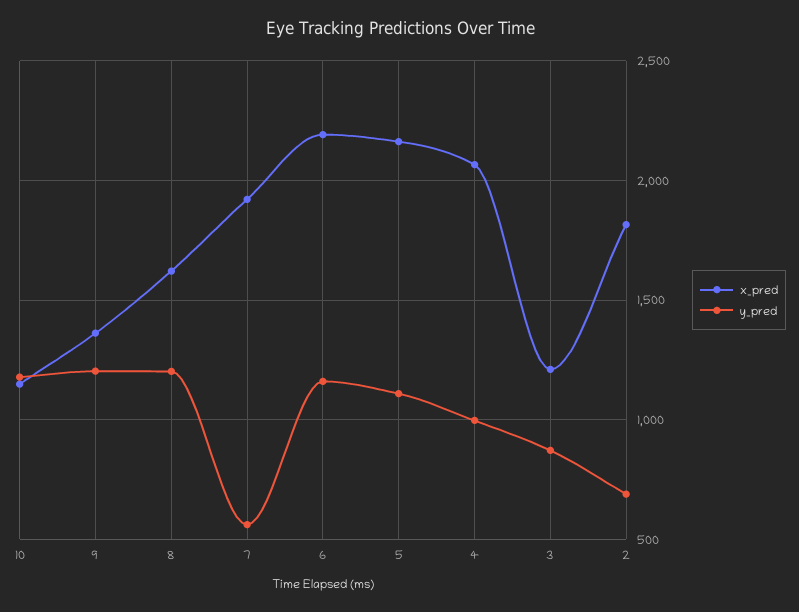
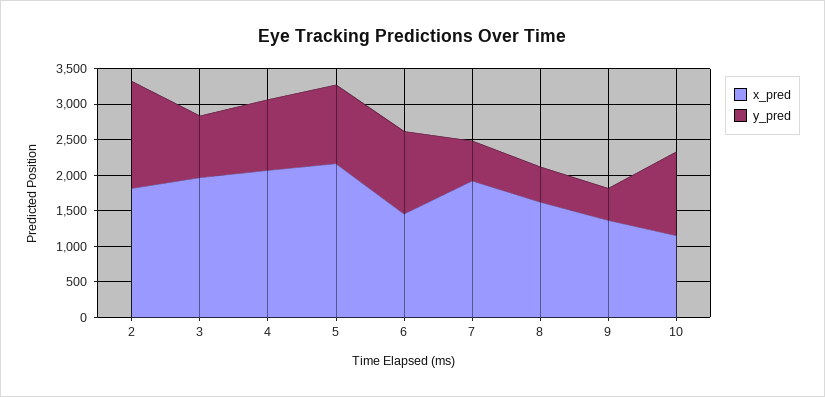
y_pred, 9: 1200 -> 500
y_pred, 8: 1200 -> 500
x_pred, 6: 2200 -> 1500
x_pred, 3: 1200 -> 2000
y_pred, 2: 700 -> 1500

